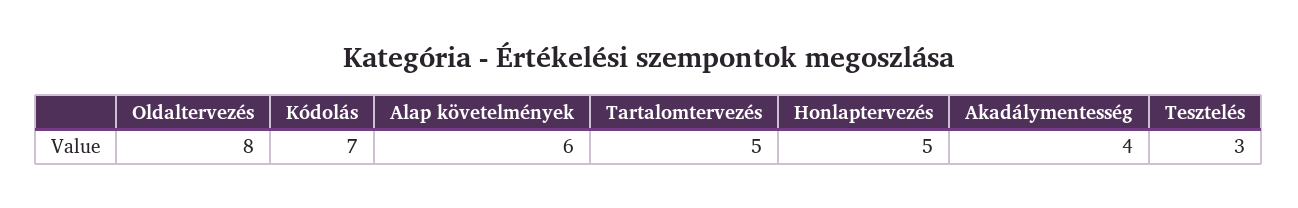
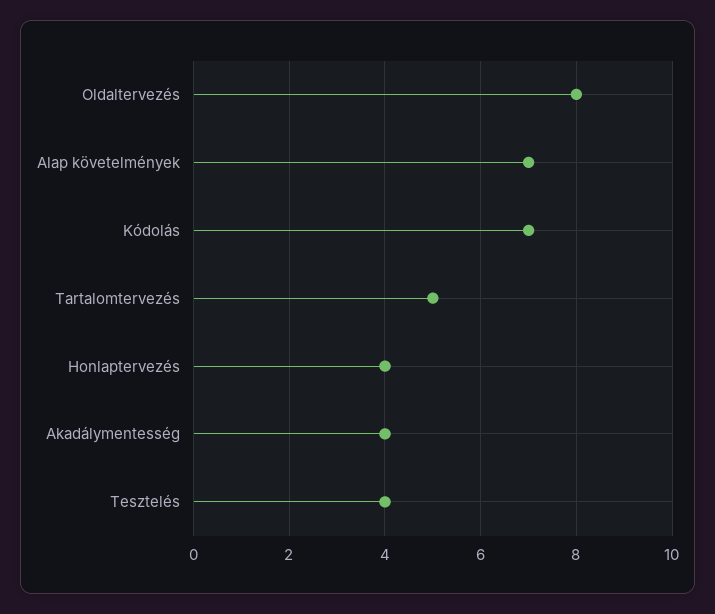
Alap követelmények: 6 -> 7
Honlaptervezés: 5 -> 4
Tesztelés: 3 -> 4

